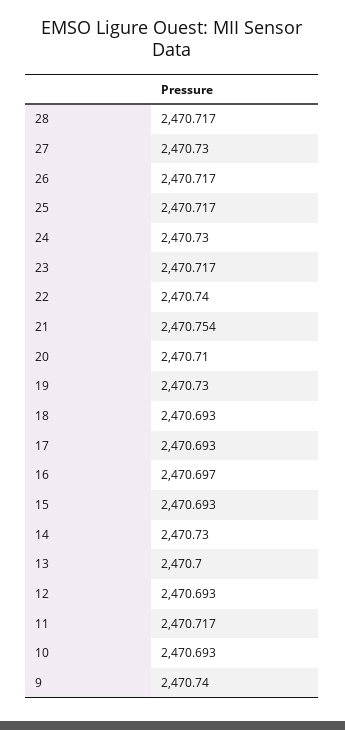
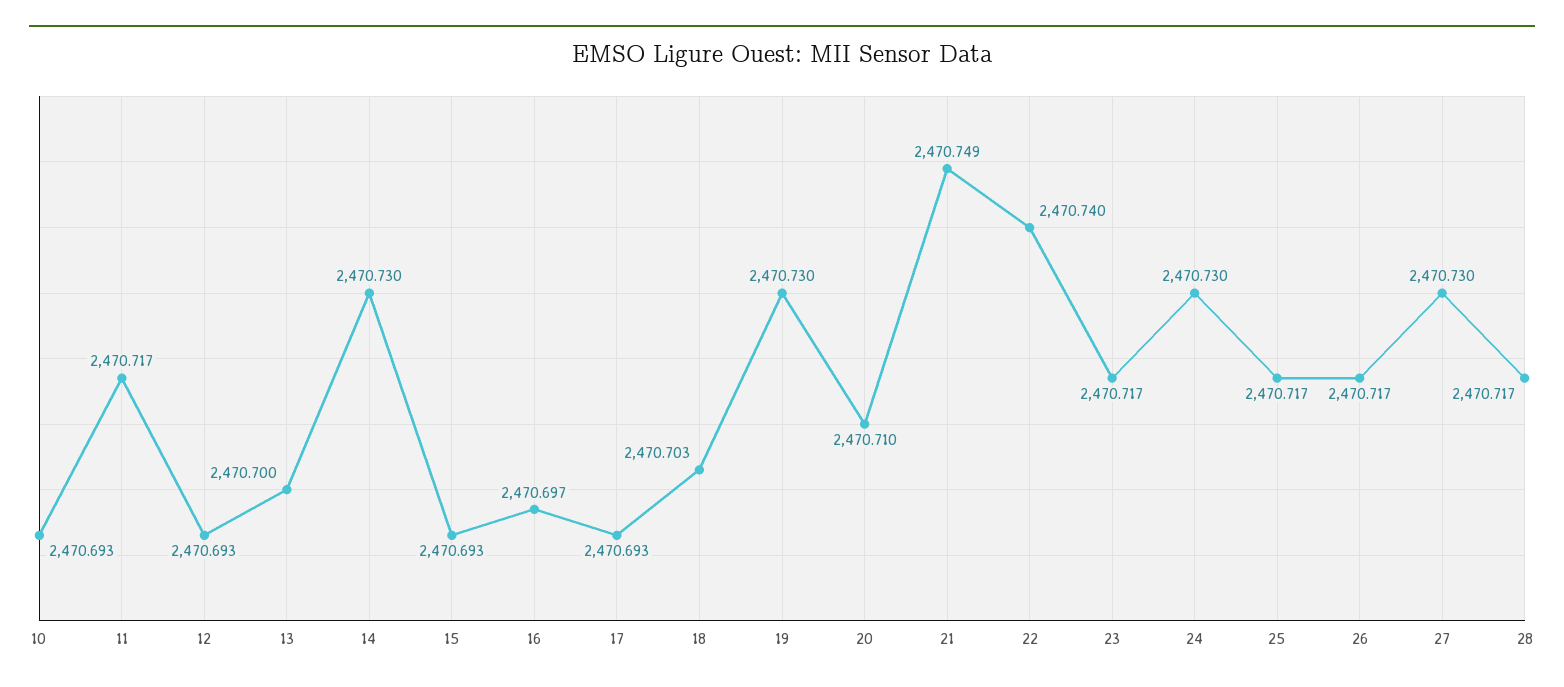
21: 2470.754 -> 2470.749
18: 2470.693 -> 2470.703
9: 2470.74 -> none

